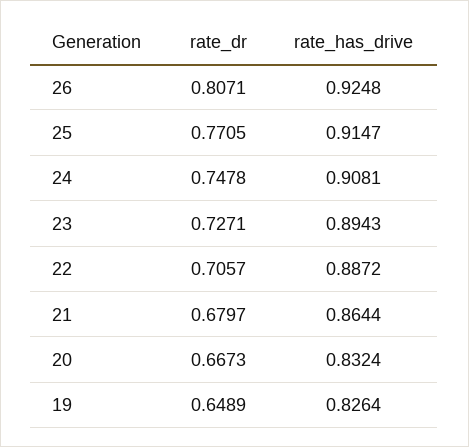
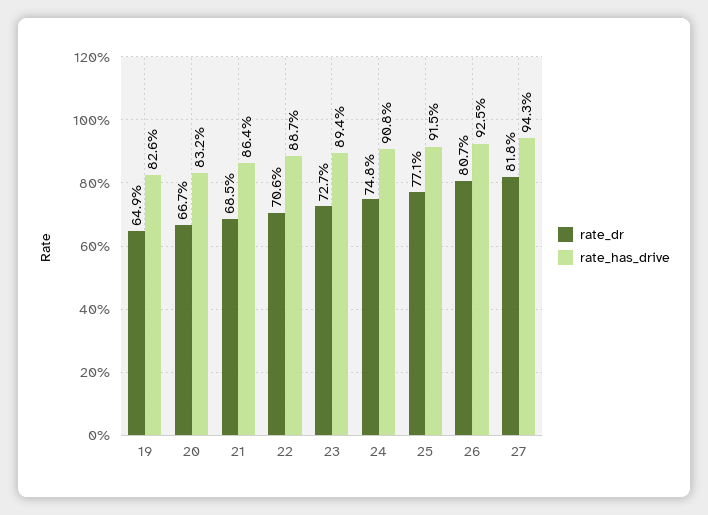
rate_dr, 21: 0.6797 -> 0.685
rate_dr, 27: none -> 0.818
rate_has_drive, 27: none -> 0.943

